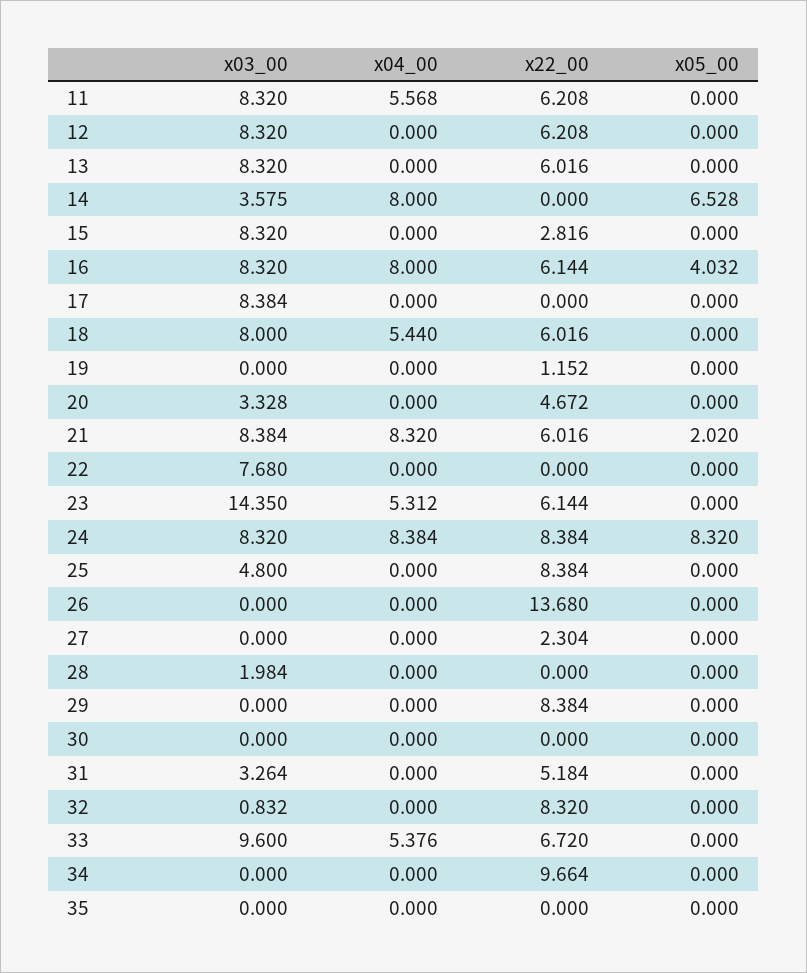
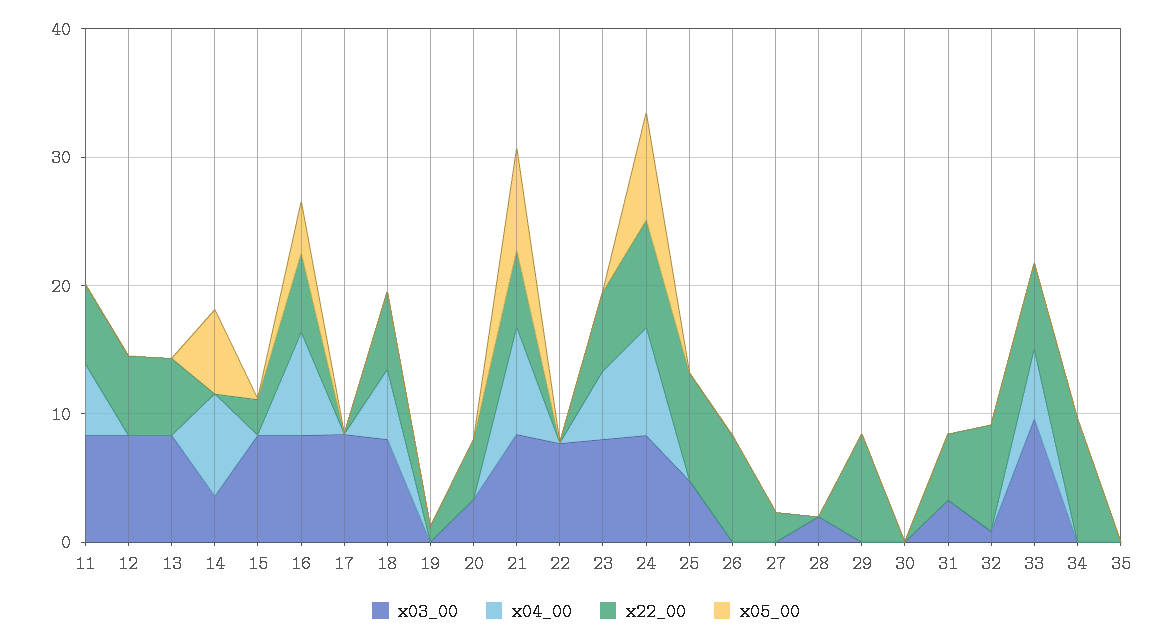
x05_00, 21: 2.02 -> 8
x03_00, 23: 14.35 -> 8
x22_00, 26: 13.68 -> 8

